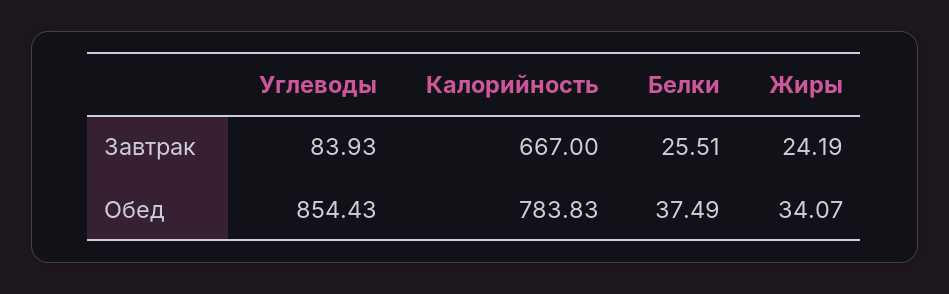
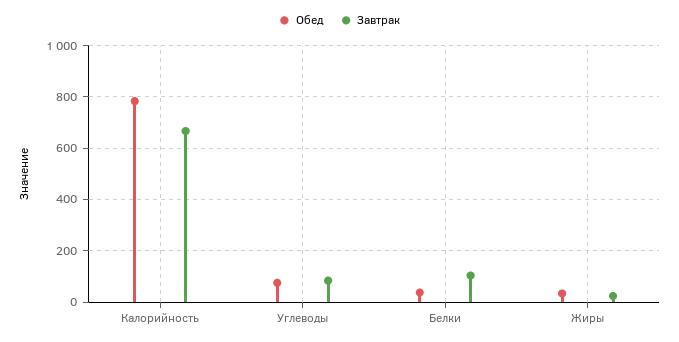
Завтрак, Белки: 25.51 -> 100
Обед, Углеводы: 854.43 -> 75

